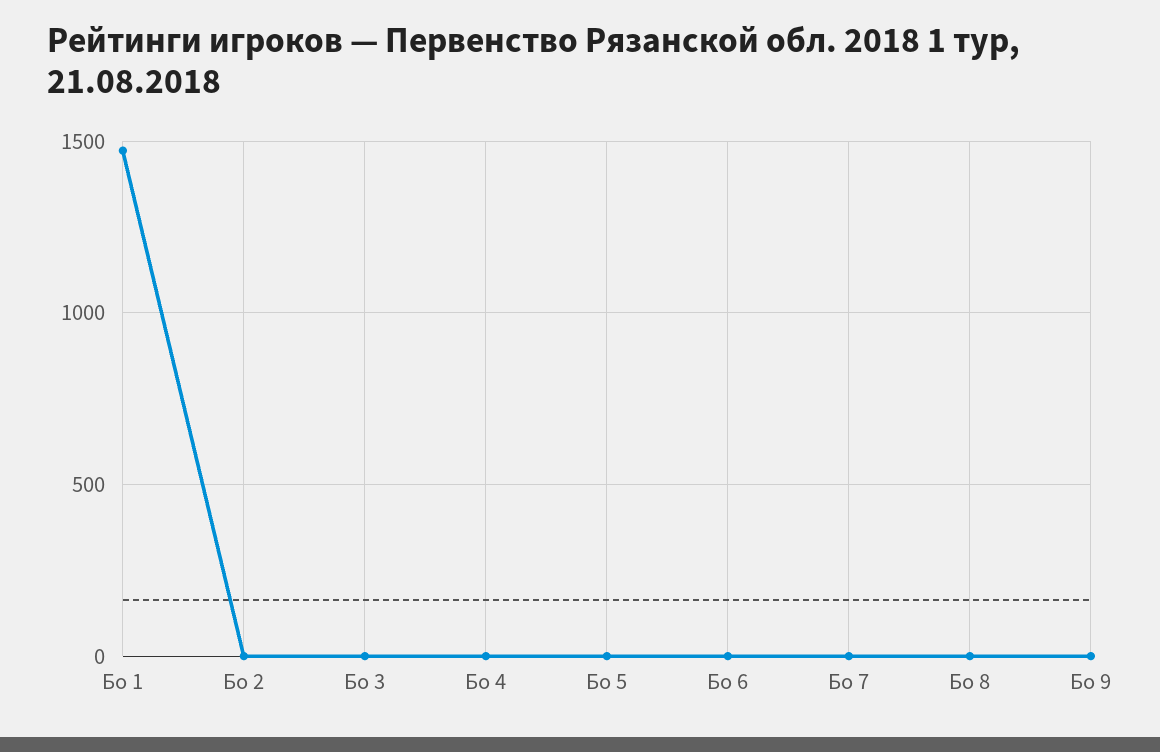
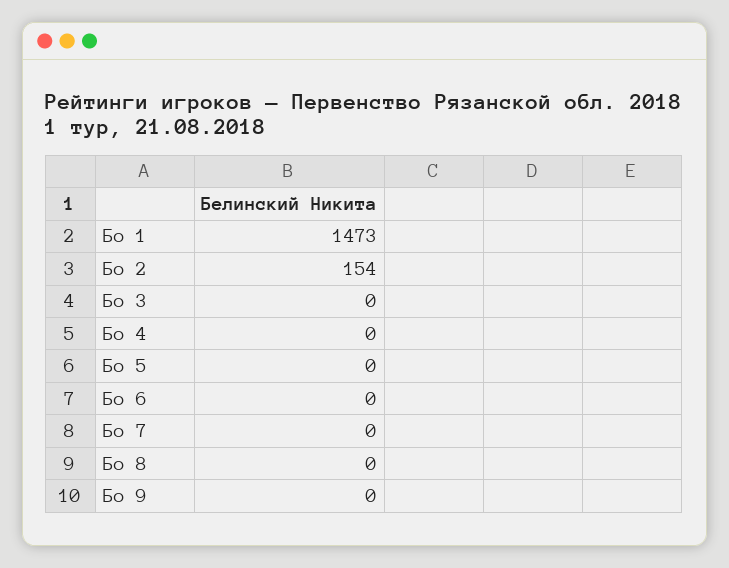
Бо 2: 0 -> 154

